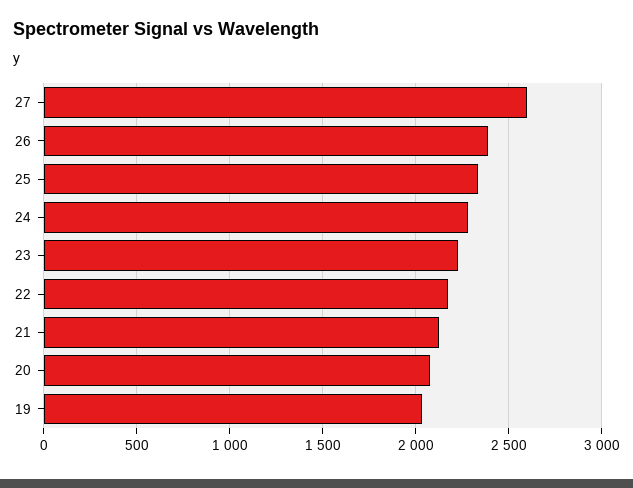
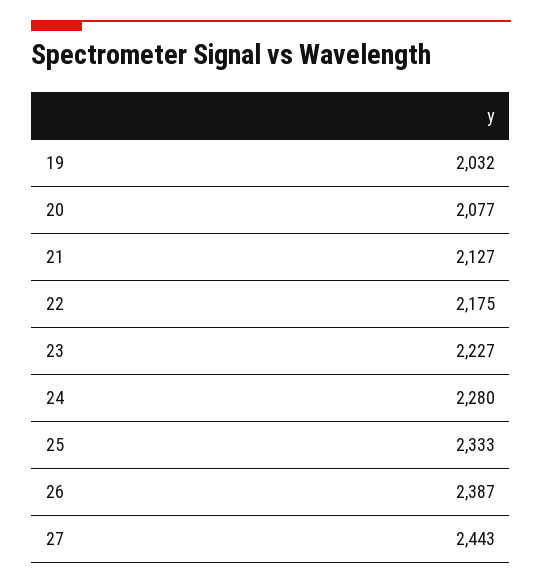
27: 2600 -> 2443

